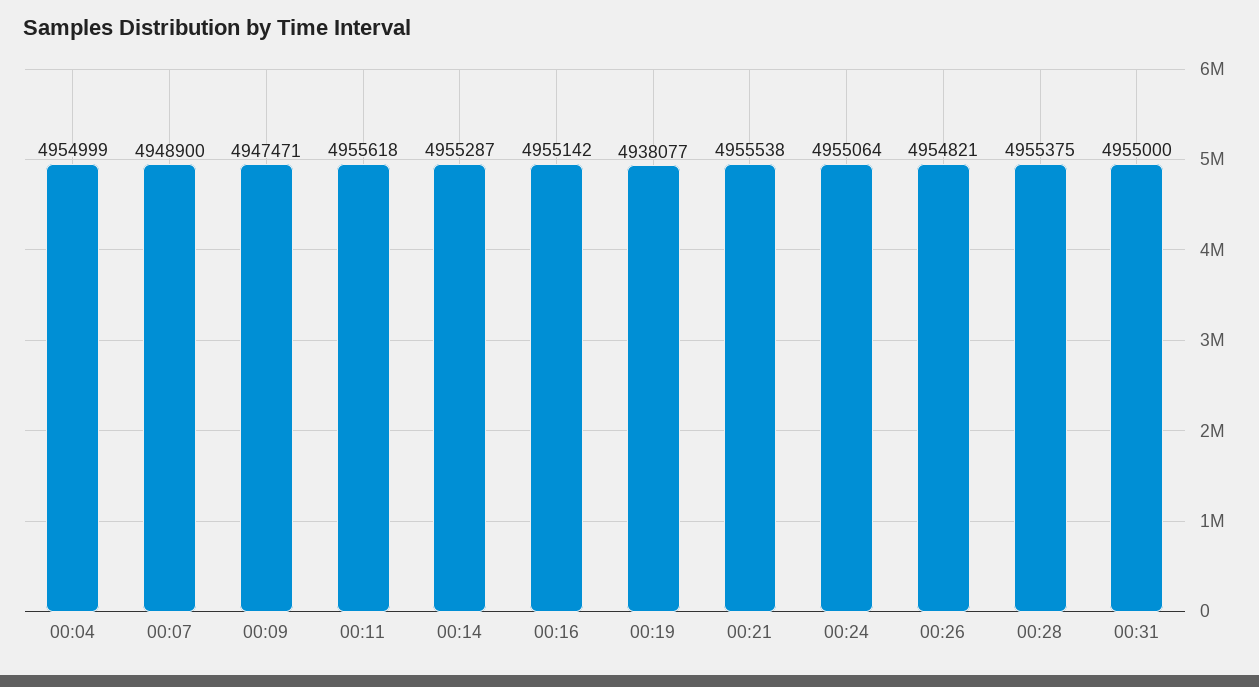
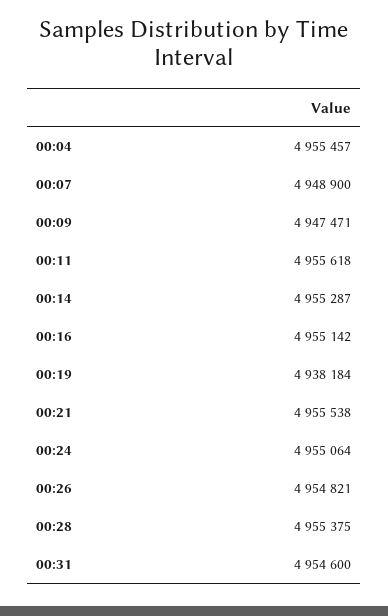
00:04: 4954999 -> 4955457
00:19: 4938077 -> 4938184
00:31: 4955000 -> 4954600

